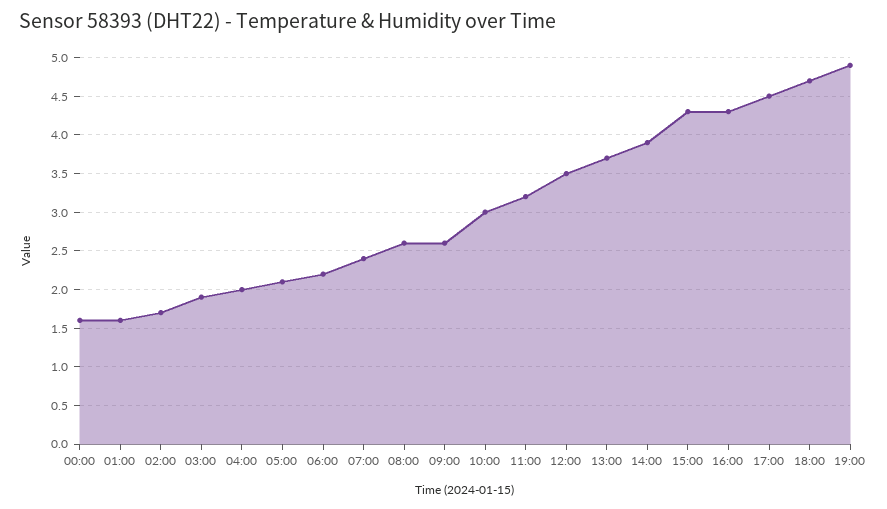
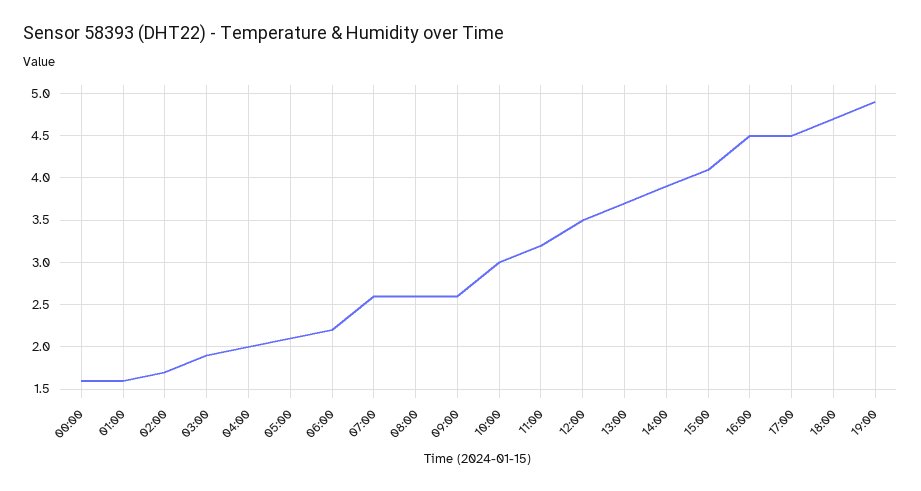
07:00: 2.4 -> 2.6
15:00: 4.3 -> 4.1
16:00: 4.3 -> 4.5

